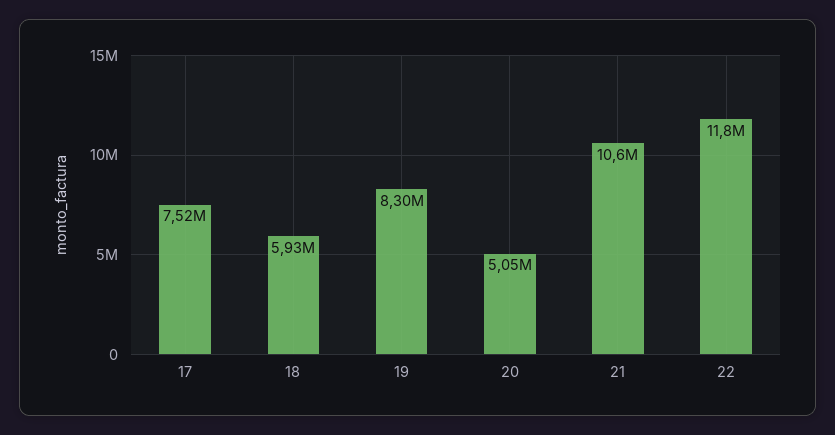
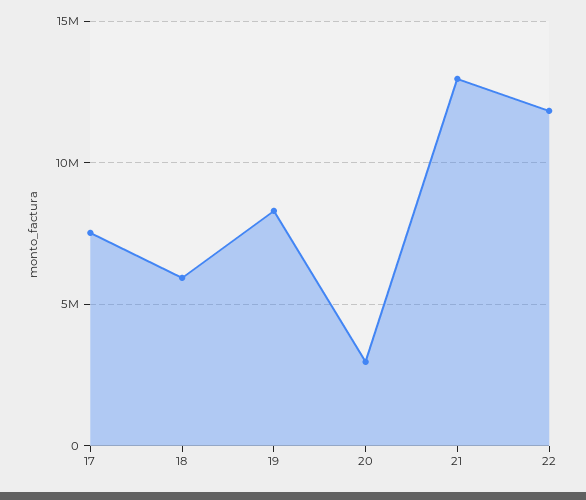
20: 5050000 -> 3000000
21: 10600000 -> 13000000

